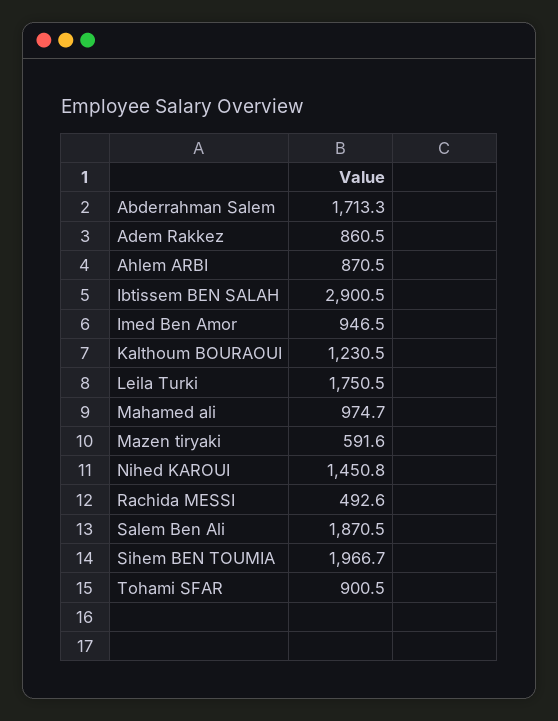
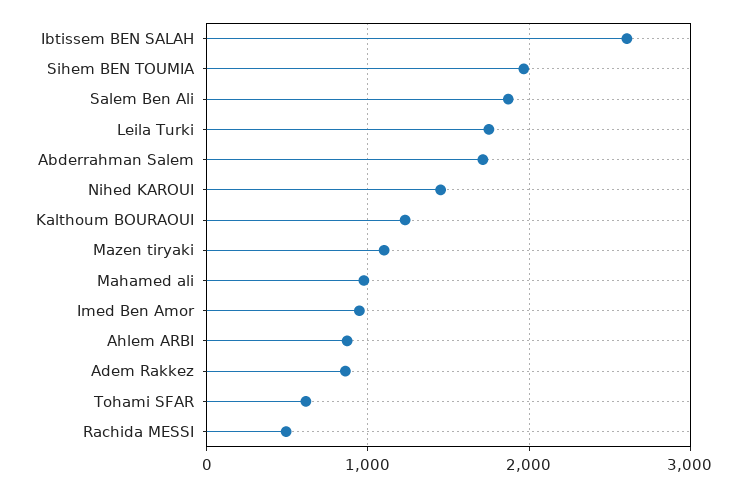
Ibtissem BEN SALAH: 2900.5 -> 2600
Mazen tiryaki: 591.6 -> 1100
Tohami SFAR: 900.5 -> 600

